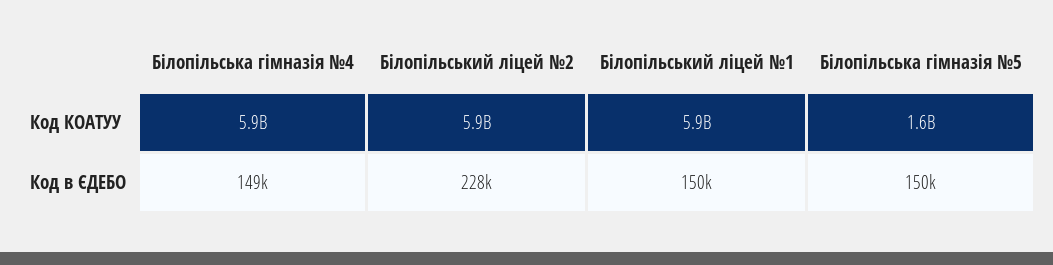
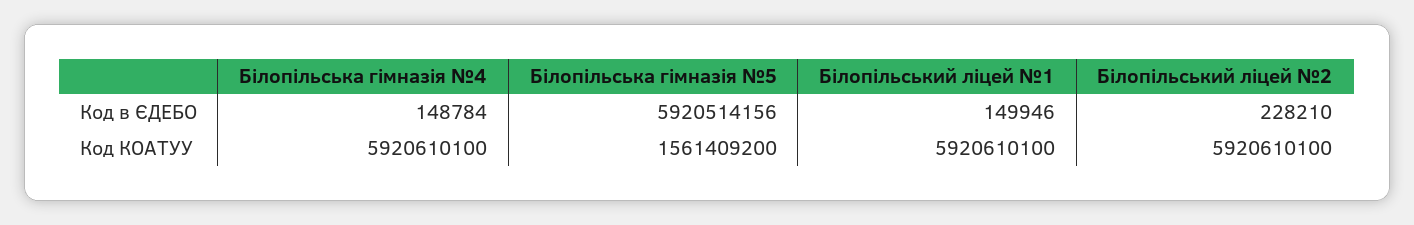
Білопільська гімназія №5, Код в ЄДЕБО: 150000 -> 5920514156

